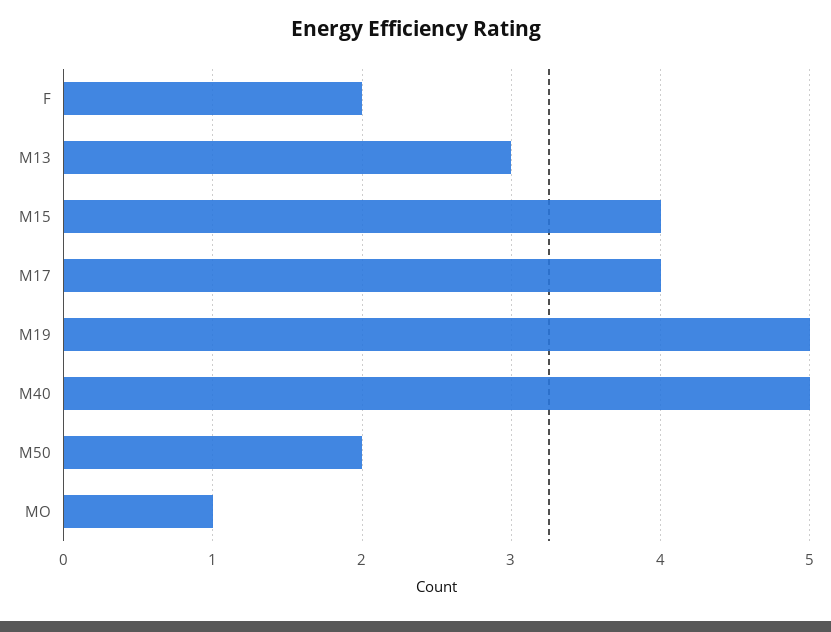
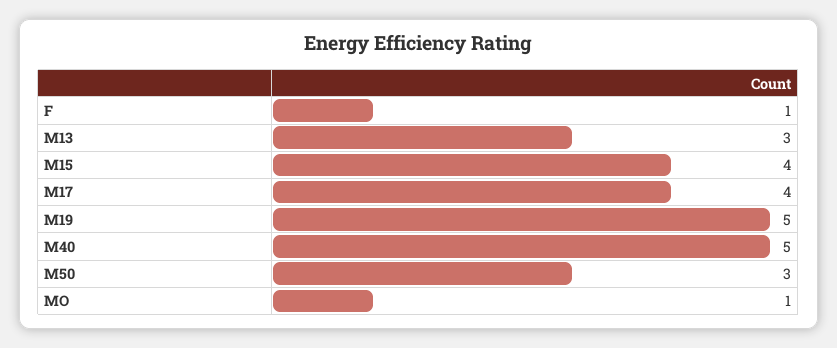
F: 2 -> 1
M50: 2 -> 3

